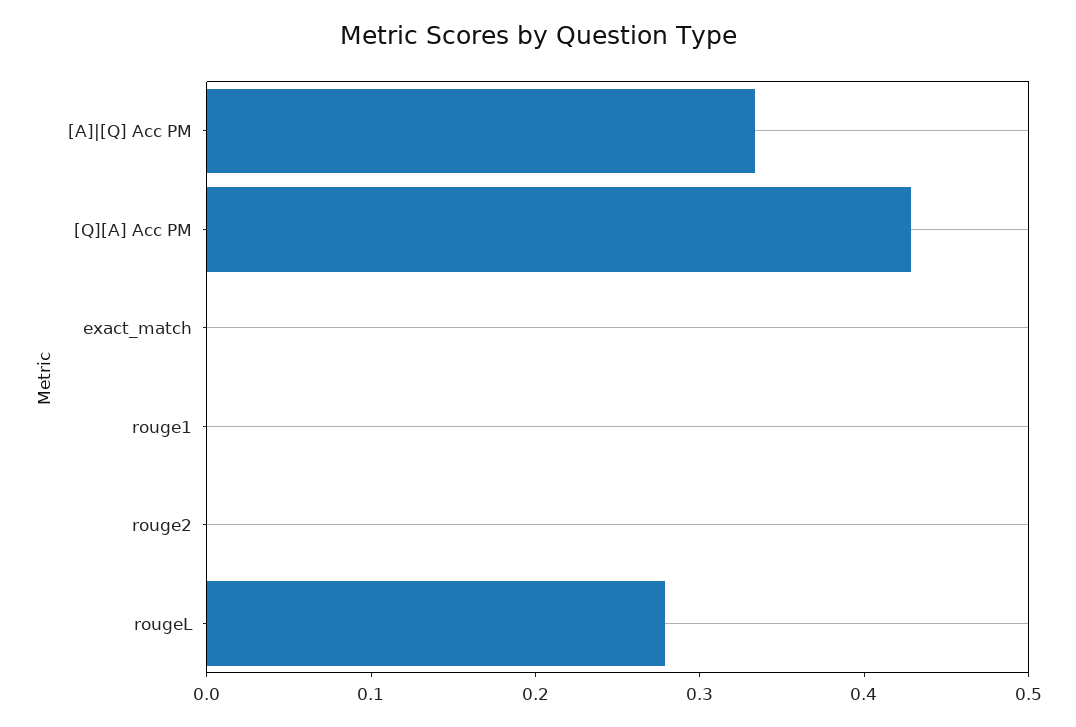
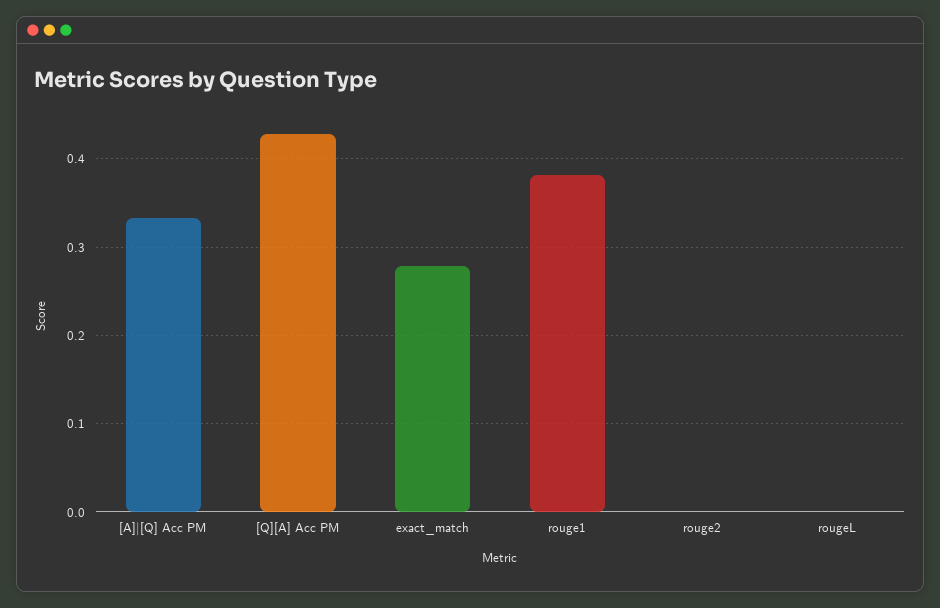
exact_match: 0 -> 0.28
rouge1: 0 -> 0.38
rougeL: 0.28 -> 0

